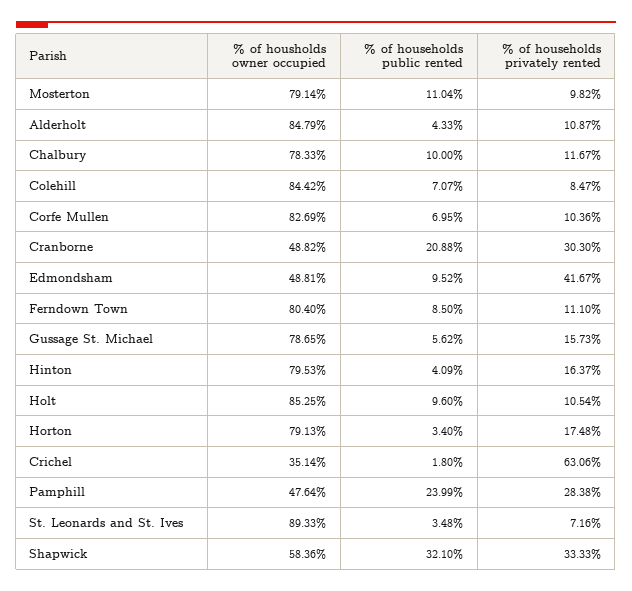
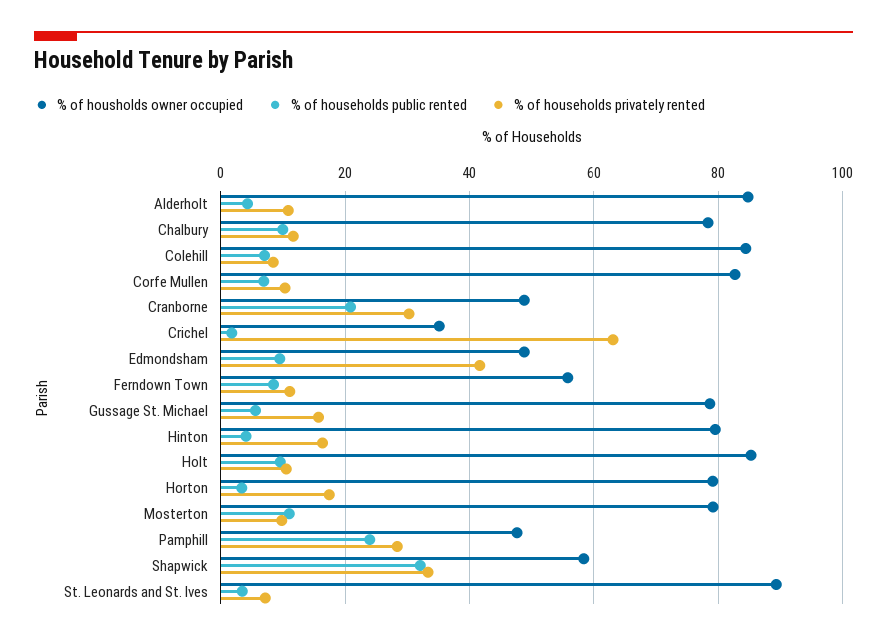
% of housholds owner occupied, Ferndown Town: 80.4 -> 56

